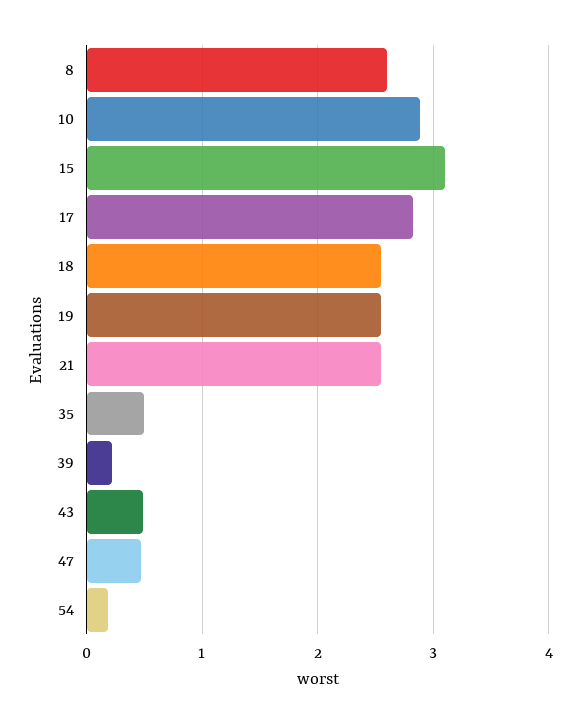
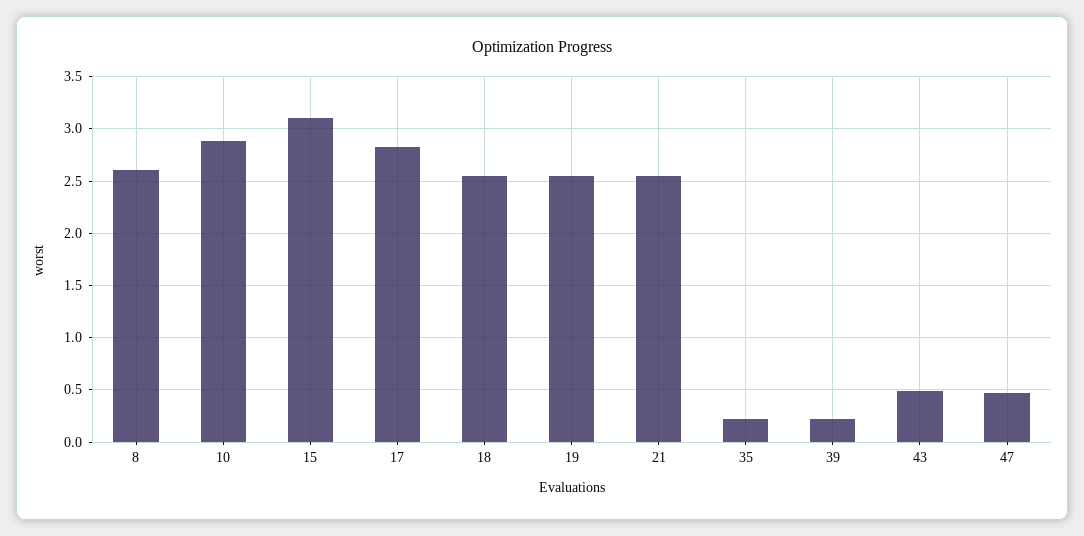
35: 0.5 -> 0.2
54: 0.2 -> none

